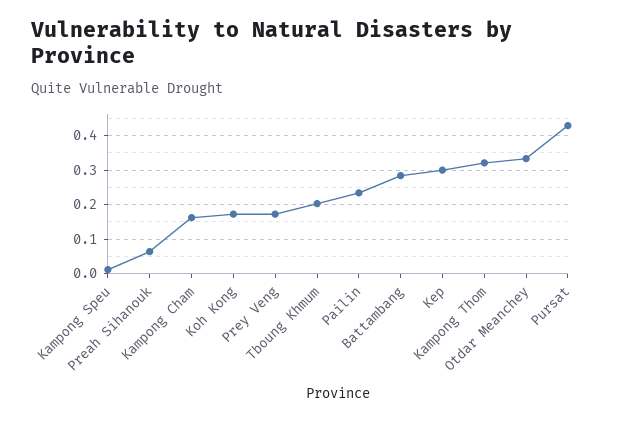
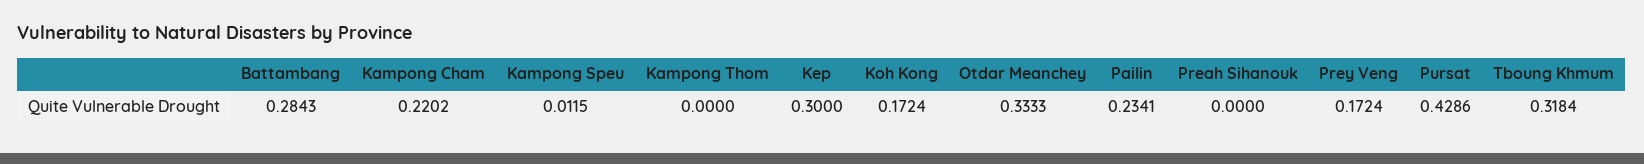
Preah Sihanouk: 0.06 -> 0
Kampong Cham: 0.16 -> 0.2202
Tboung Khmum: 0.2 -> 0.3184
Kampong Thom: 0.32 -> 0

